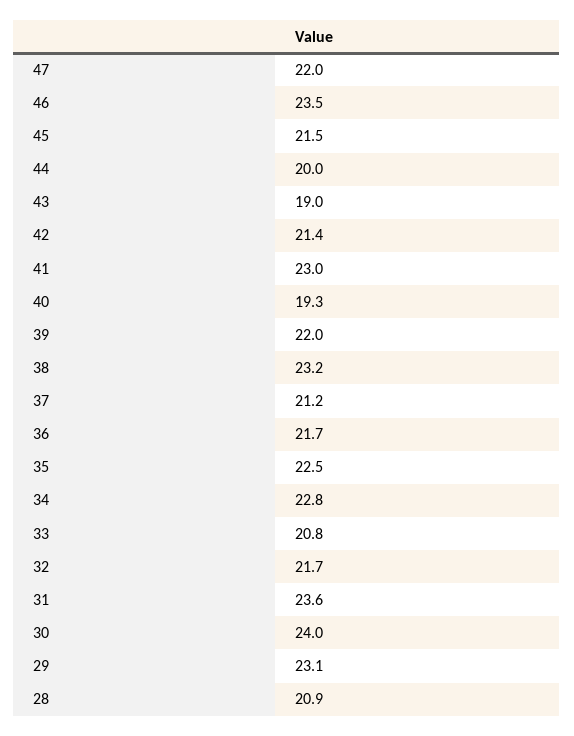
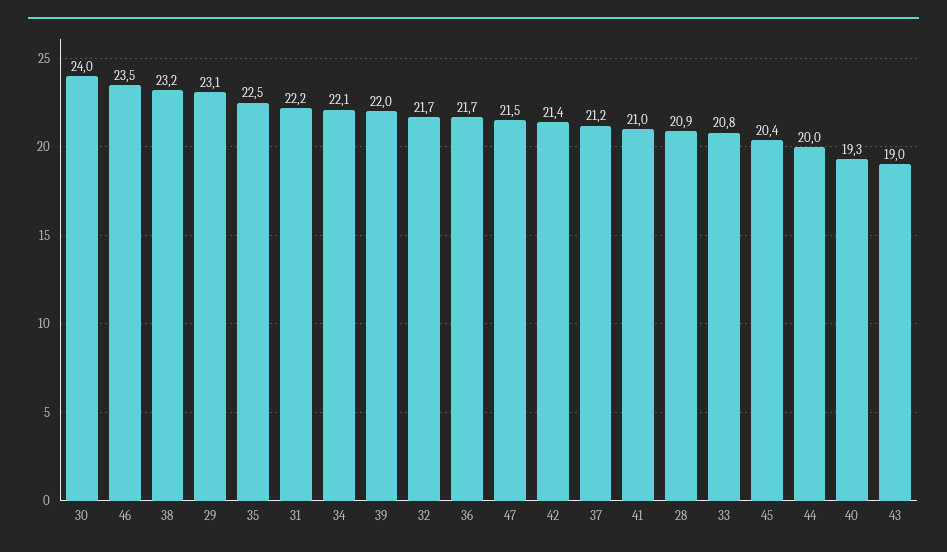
47: 22 -> 21.5
45: 21.5 -> 20.4
41: 23 -> 21
34: 22.8 -> 22.1
31: 23.6 -> 22.2

